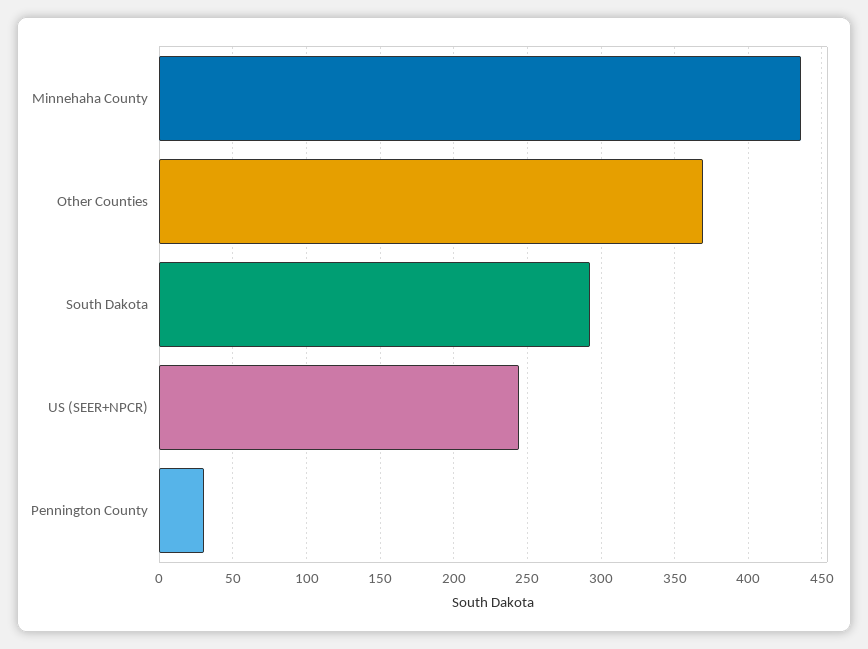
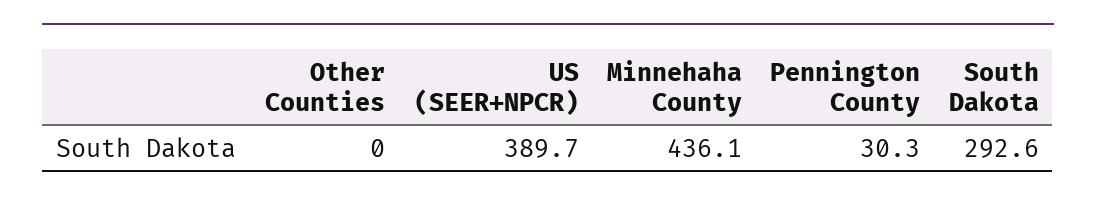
Other Counties: 370 -> 0
US (SEER+NPCR): 245 -> 389.7

